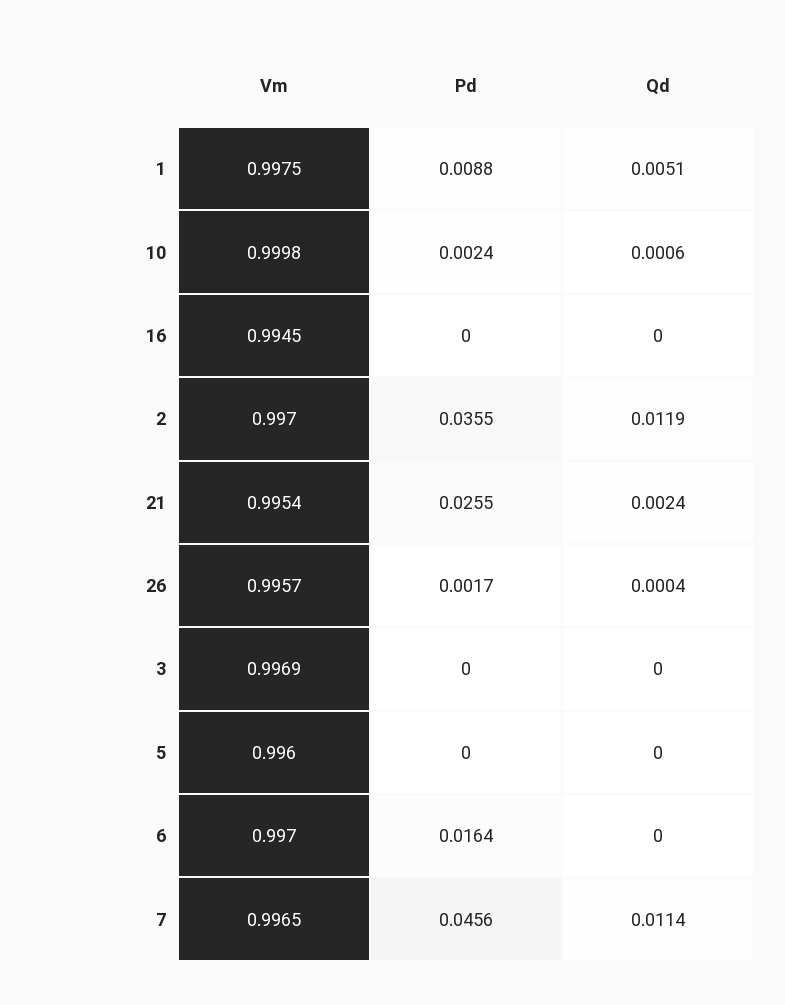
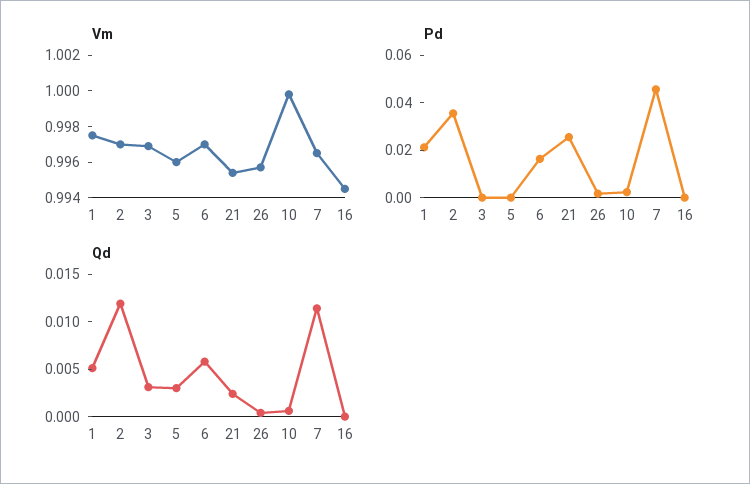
Pd, 1: 0.0088 -> 0.02
Qd, 3: 0 -> 0.003
Qd, 5: 0 -> 0.003
Qd, 6: 0 -> 0.006

